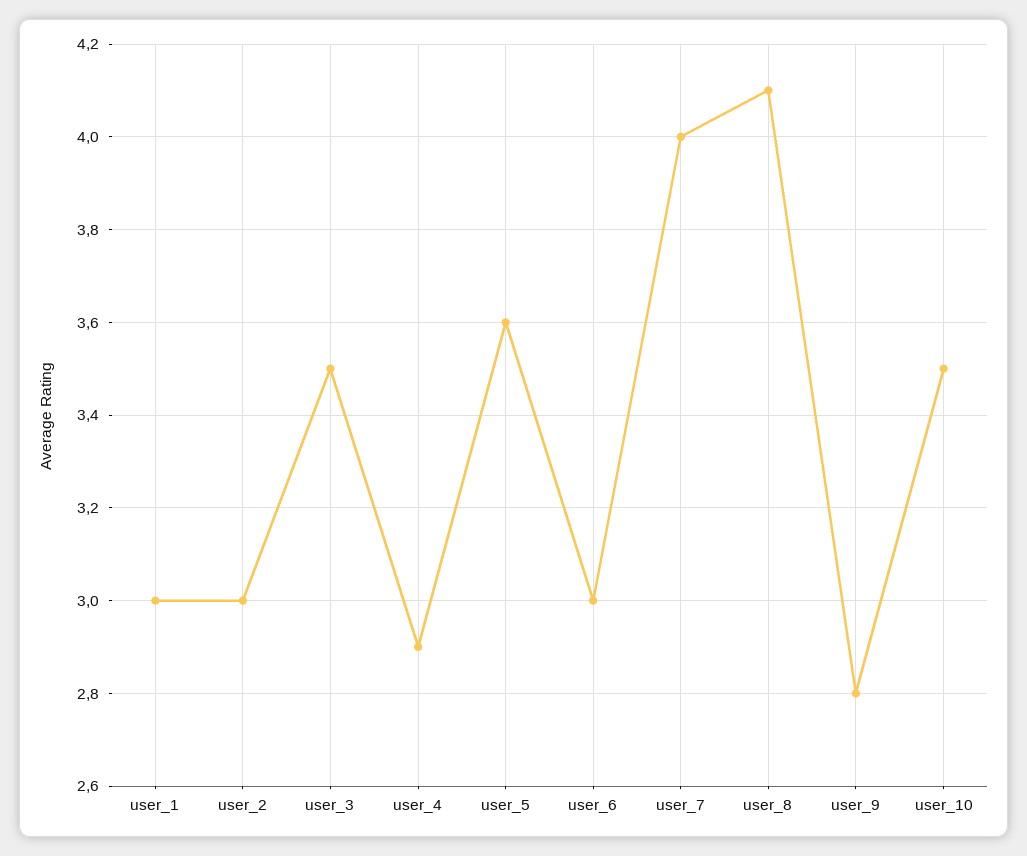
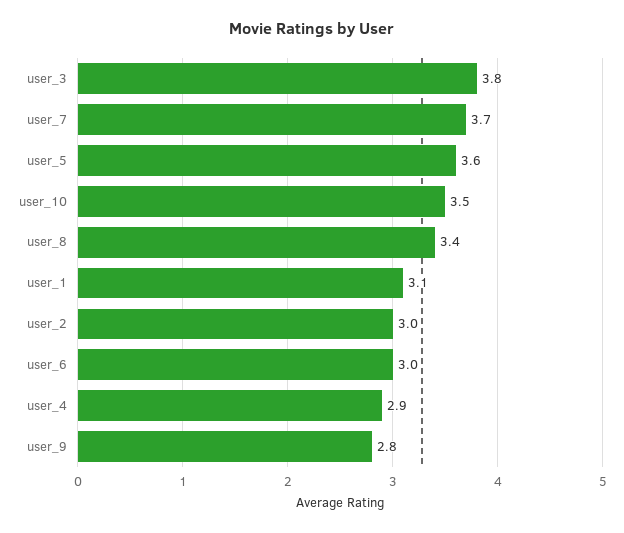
user_1: 3 -> 3.1
user_3: 3.5 -> 3.8
user_7: 4 -> 3.7
user_8: 4.1 -> 3.4

